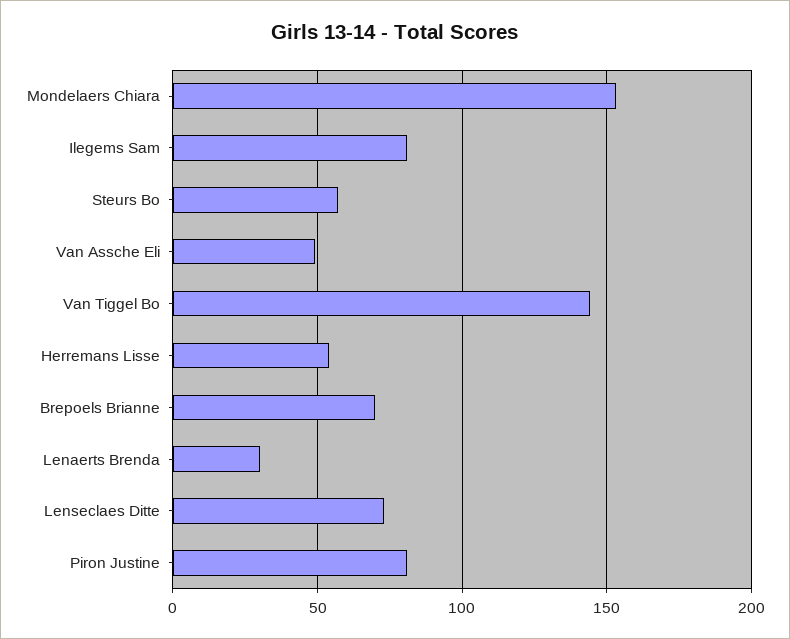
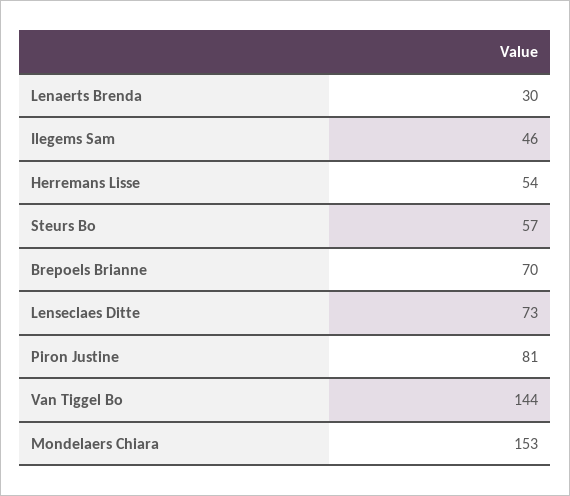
Ilegems Sam: 80 -> 46
Van Assche Eli: 50 -> none

